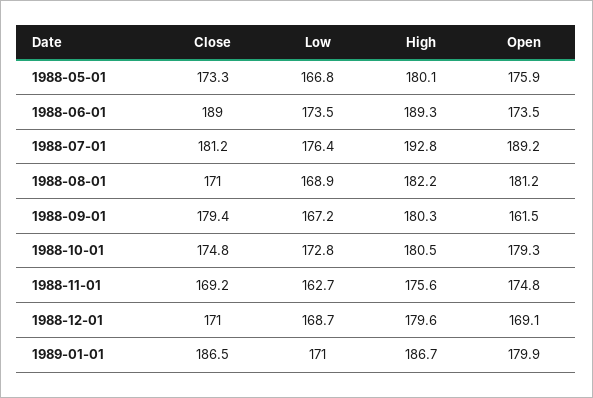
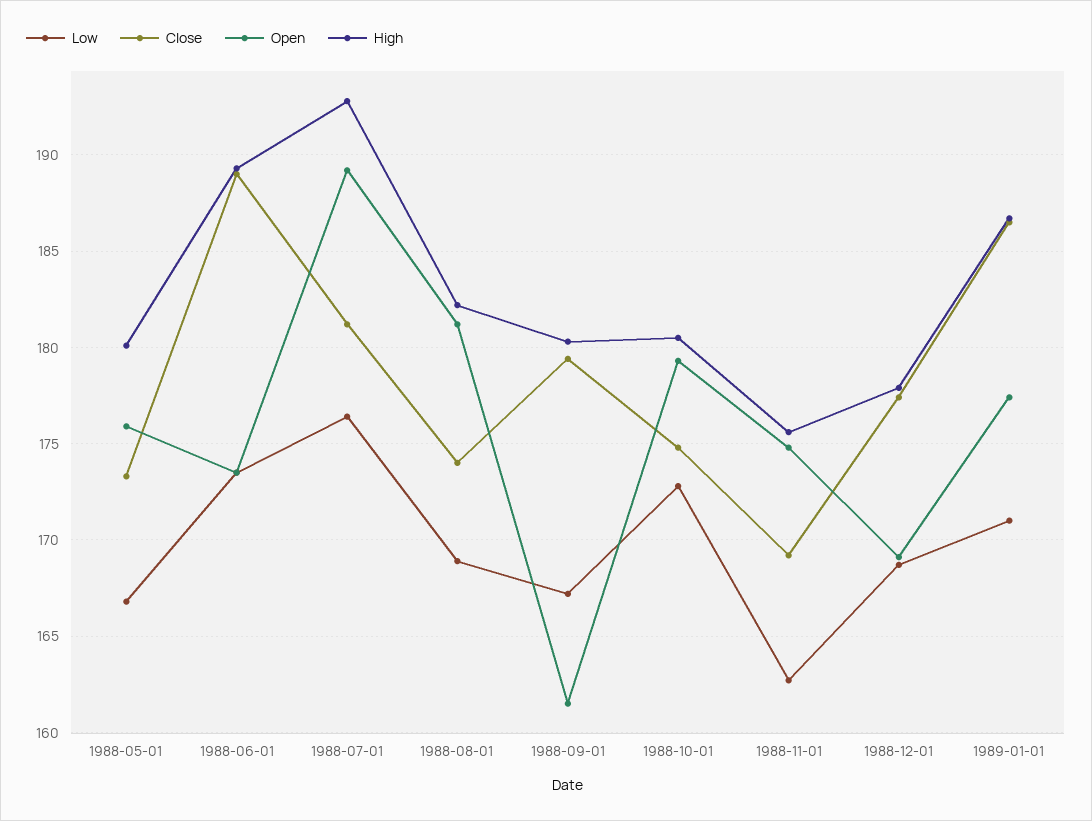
Close, 1988-08-01: 171 -> 174
Close, 1988-12-01: 171 -> 177.5
High, 1988-12-01: 179.6 -> 178
Open, 1989-01-01: 179.9 -> 177.5

